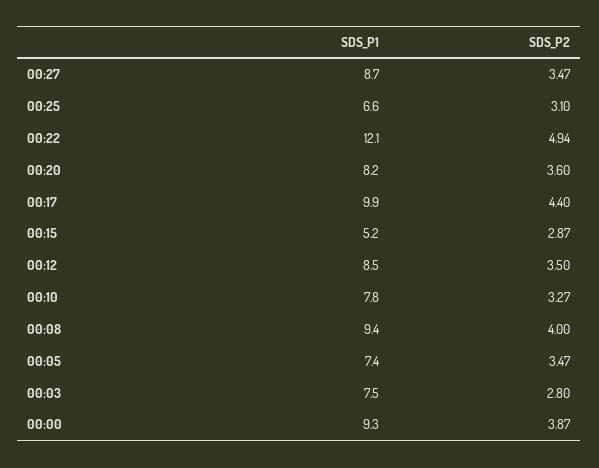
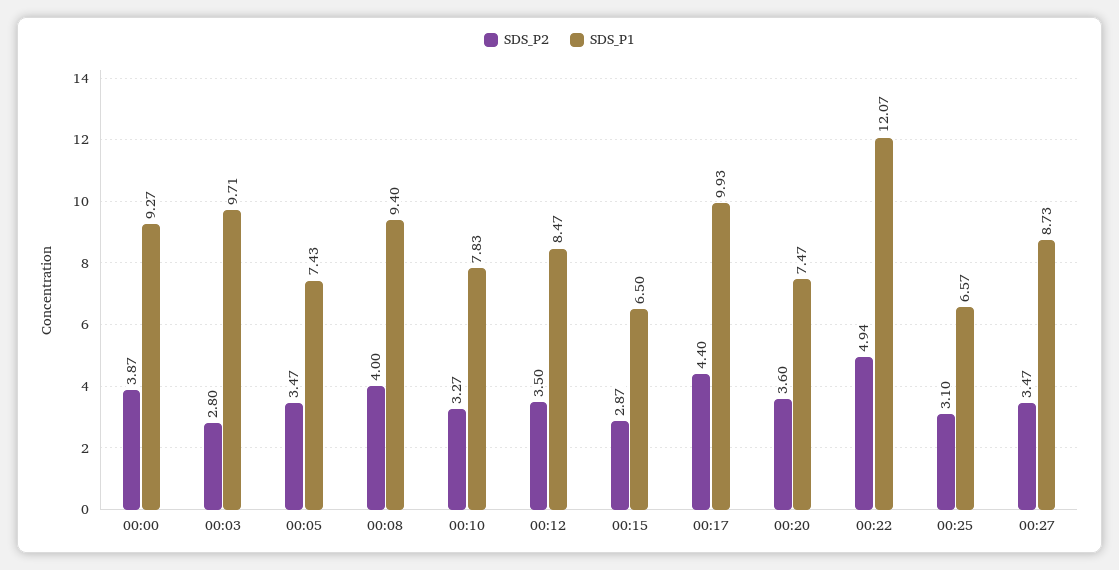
SDS_P1, 00:20: 8.2 -> 7.47
SDS_P1, 00:15: 5.2 -> 6.5
SDS_P1, 00:03: 7.5 -> 9.71

